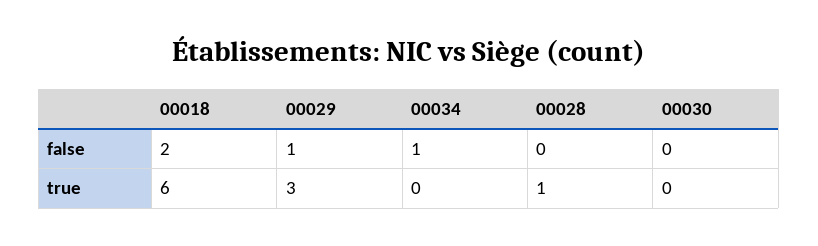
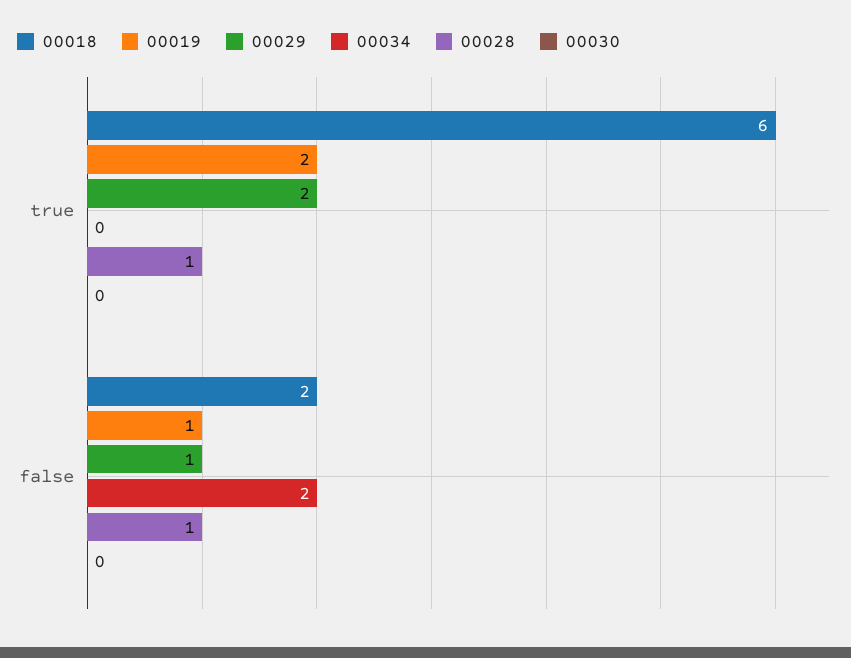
00034, false: 1 -> 2
00028, false: 0 -> 1
00029, true: 3 -> 2
00019, true: none -> 2
00019, false: none -> 1

